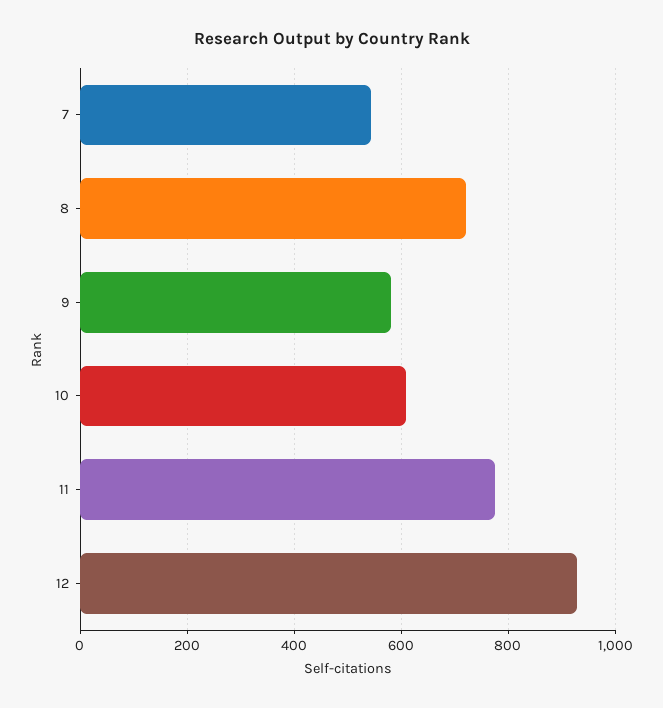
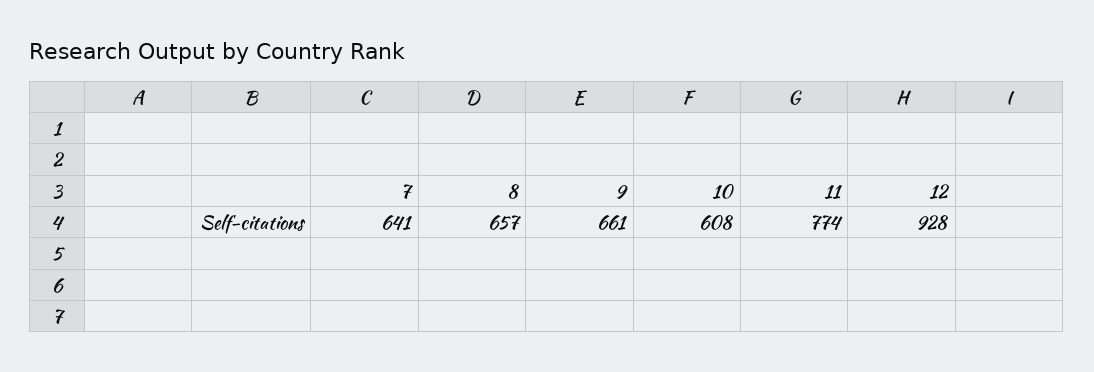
7: 540 -> 641
8: 720 -> 657
9: 580 -> 661

